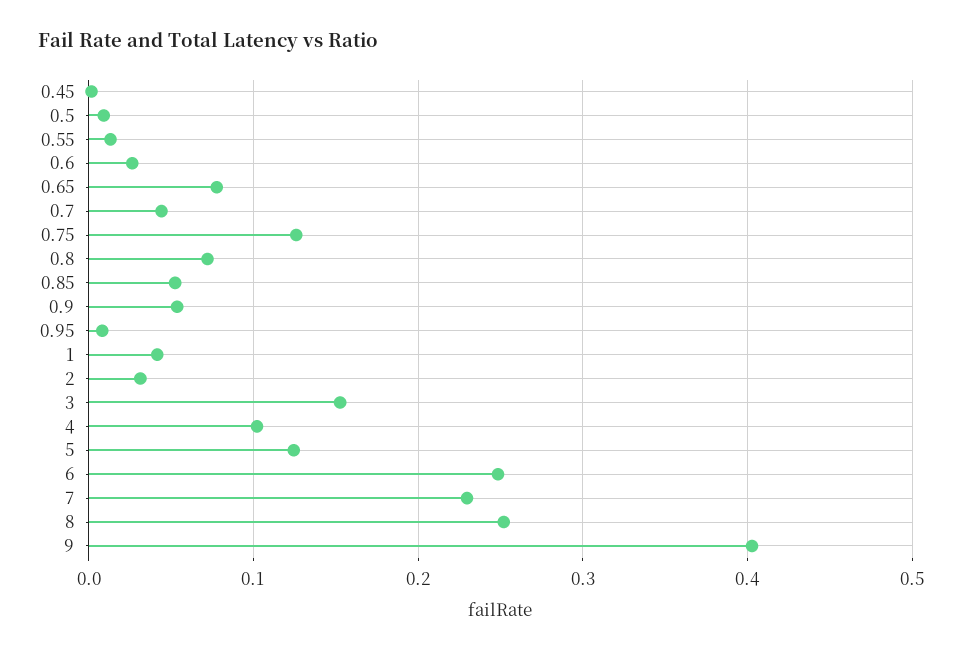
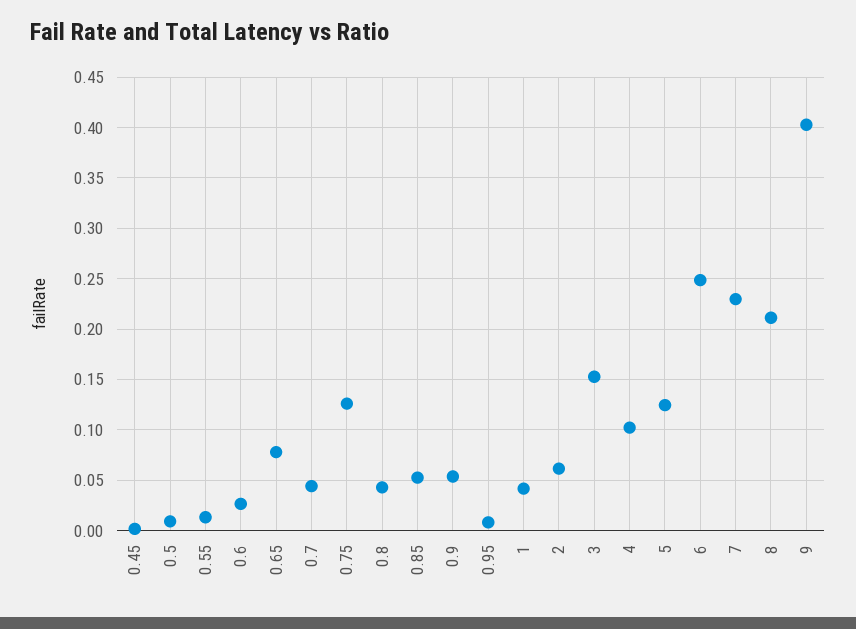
0.8: 0.07 -> 0.04
2: 0.03 -> 0.06
8: 0.25 -> 0.21

